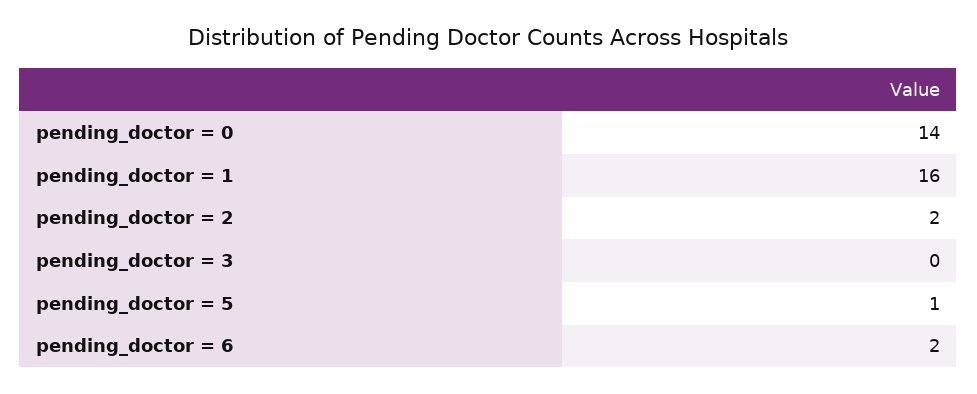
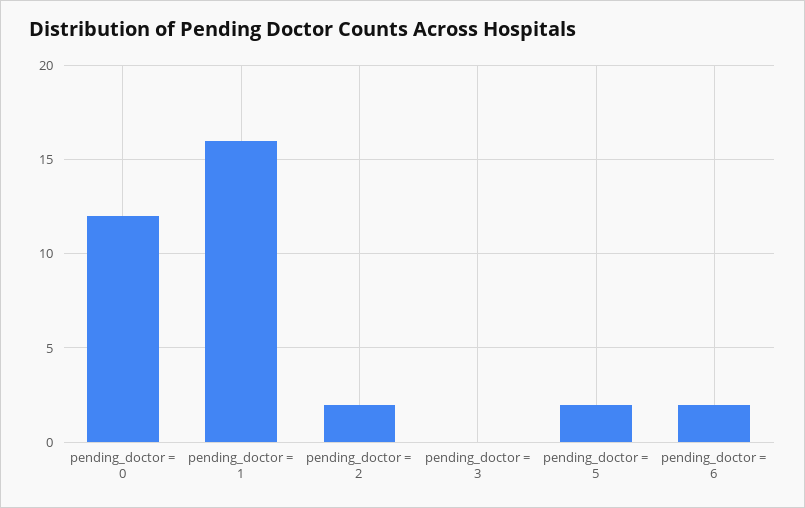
pending_doctor = 0: 14 -> 12
pending_doctor = 5: 1 -> 2

